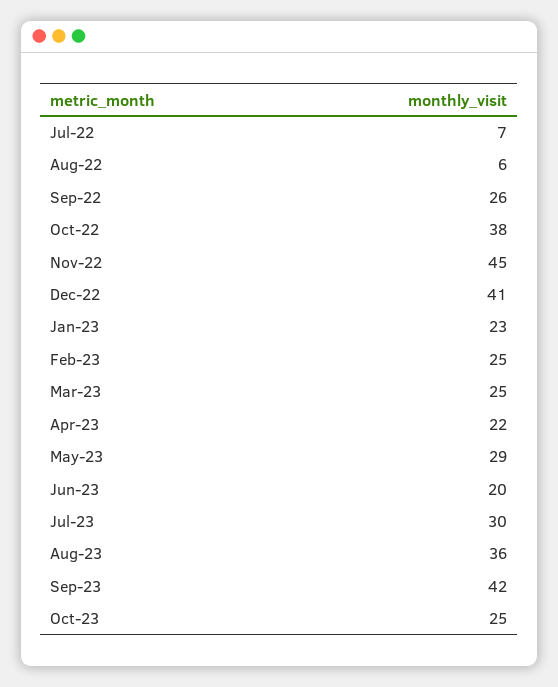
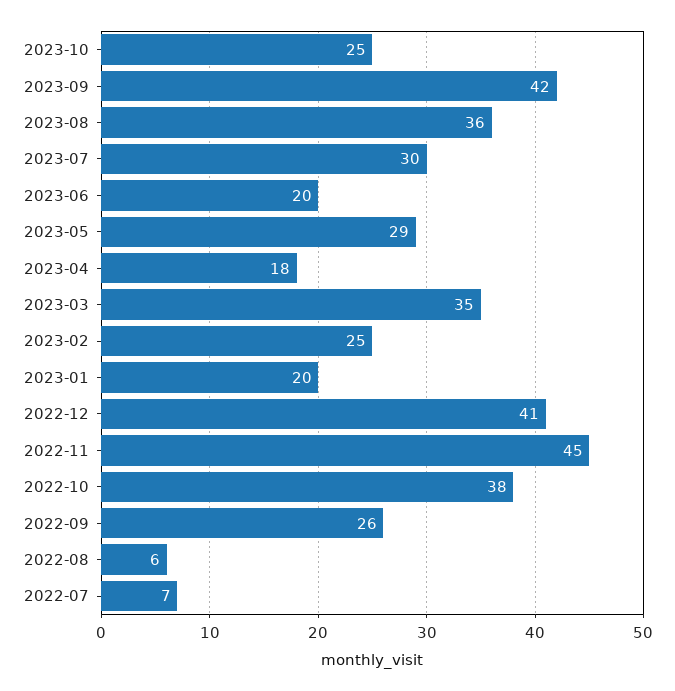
Jan-23: 23 -> 20
Mar-23: 25 -> 35
Apr-23: 22 -> 18

